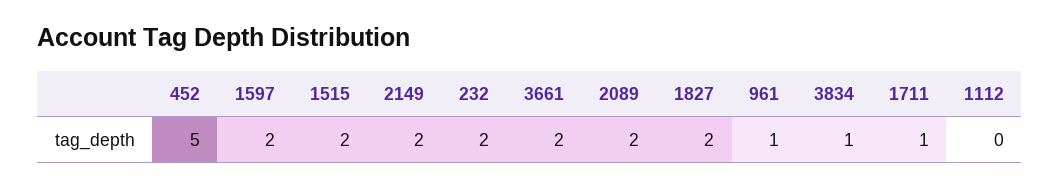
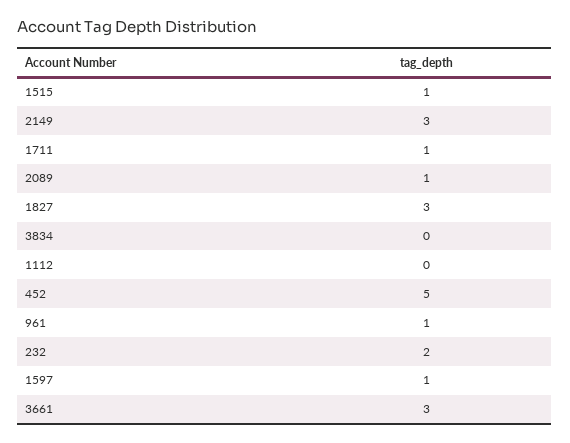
1597: 2 -> 1
1515: 2 -> 1
2149: 2 -> 3
3661: 2 -> 3
2089: 2 -> 1
1827: 2 -> 3
3834: 1 -> 0

